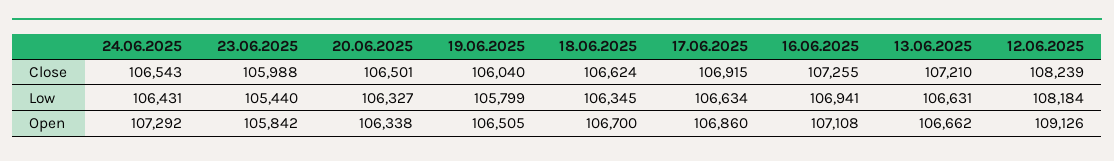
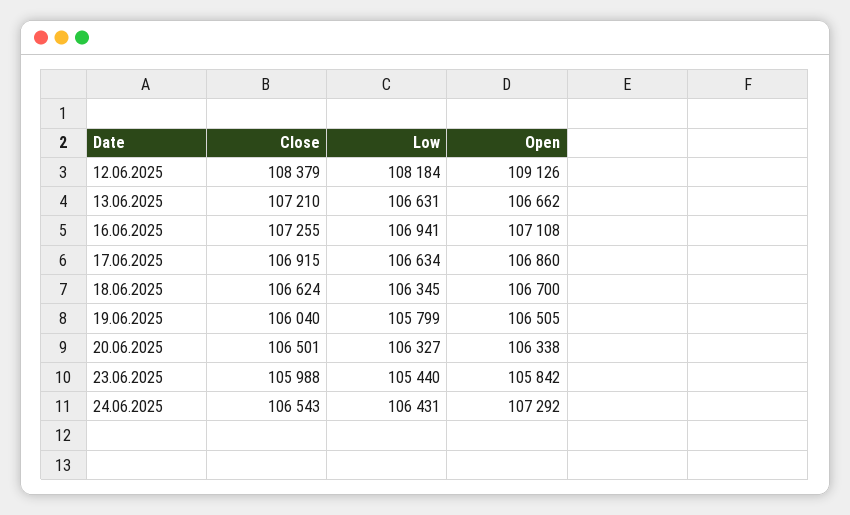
12.06.2025, Close: 108239 -> 108379

